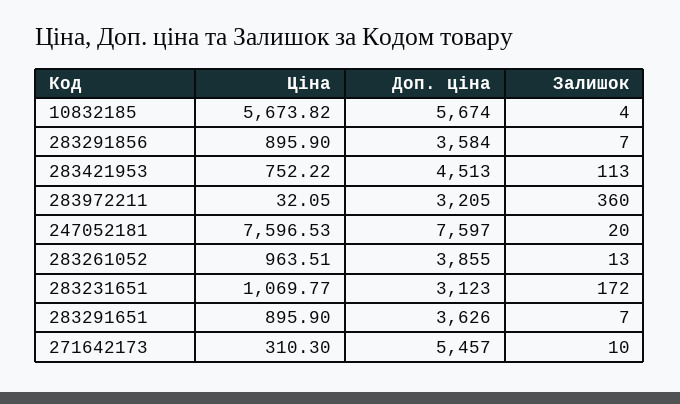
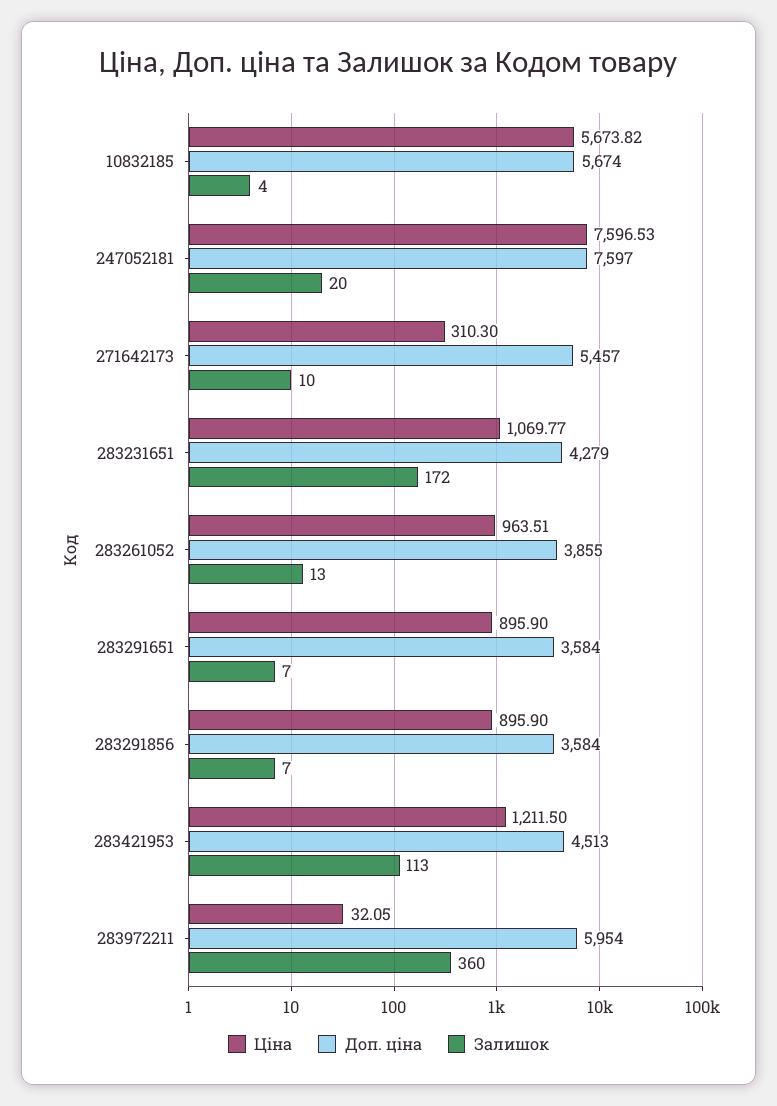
Ціна, 283421953: 752.22 -> 1211.5
Доп. ціна, 283972211: 3205 -> 5954
Доп. ціна, 283231651: 3123 -> 4279
Доп. ціна, 283291651: 3626 -> 3584

